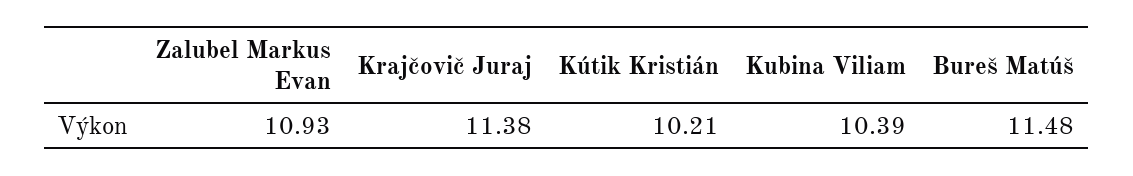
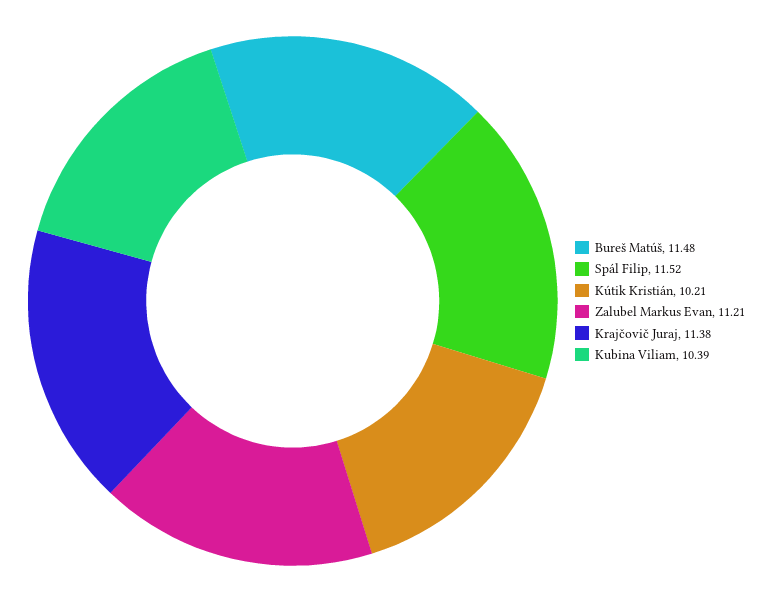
Zalubel Markus Evan: 10.93 -> 11.21
Spál Filip: none -> 11.52

